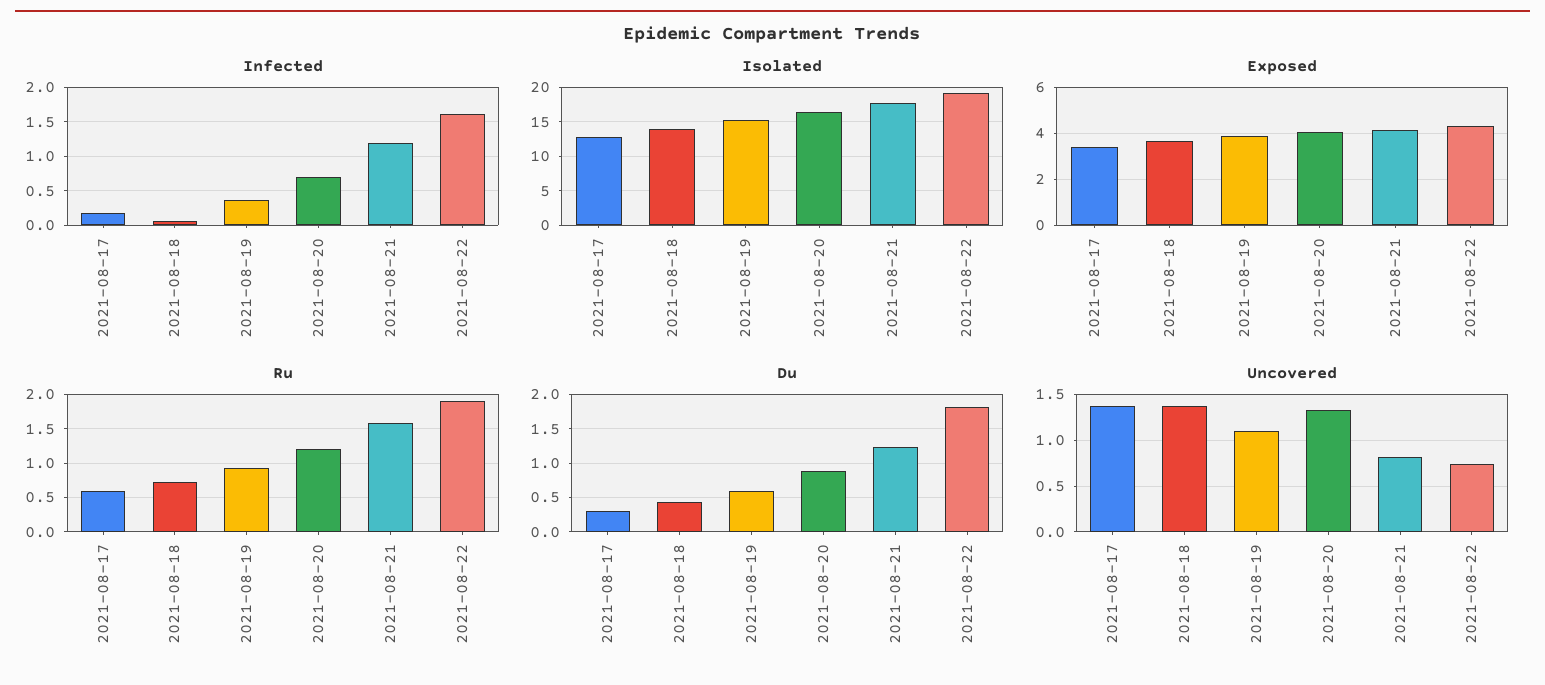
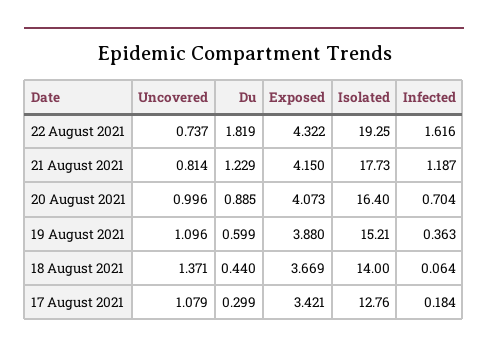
Ru, 2021-08-17: 0.6 -> none
Ru, 2021-08-18: 0.7 -> none
Ru, 2021-08-19: 0.9 -> none
Ru, 2021-08-20: 1.2 -> none
Ru, 2021-08-21: 1.6 -> none
Ru, 2021-08-22: 1.9 -> none
Uncovered, 2021-08-17: 1.4 -> 1.079
Uncovered, 2021-08-20: 1.3 -> 0.996

